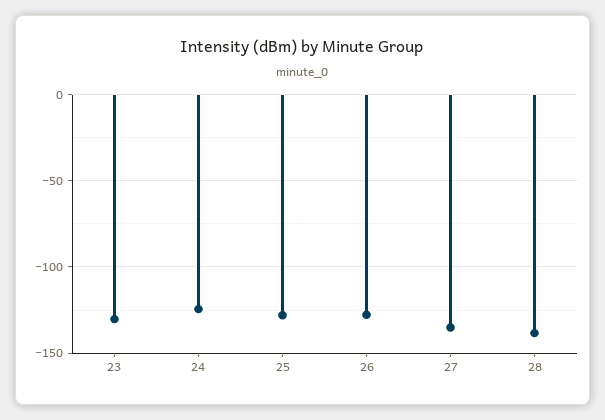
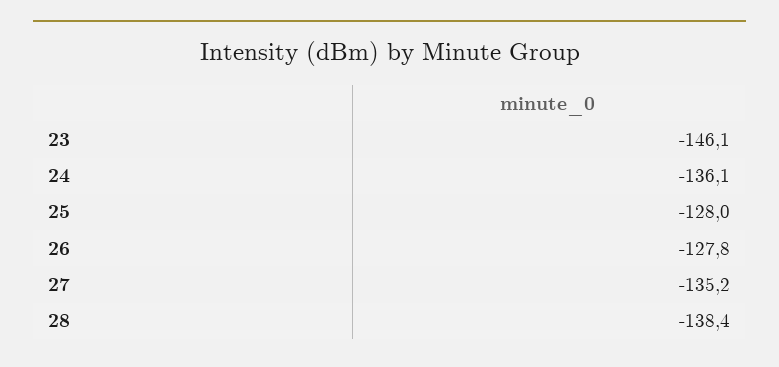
23: -130 -> -146.1
24: -125 -> -136.1

